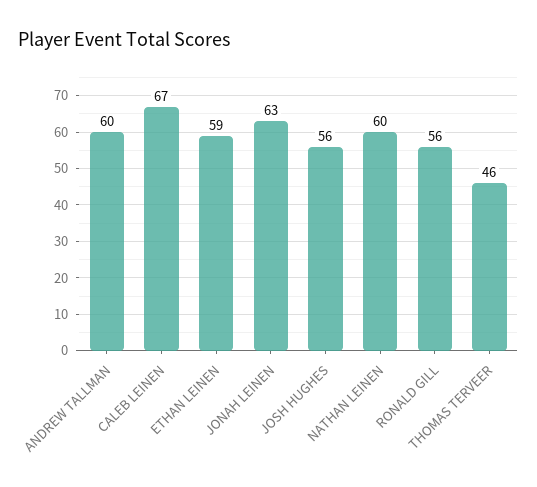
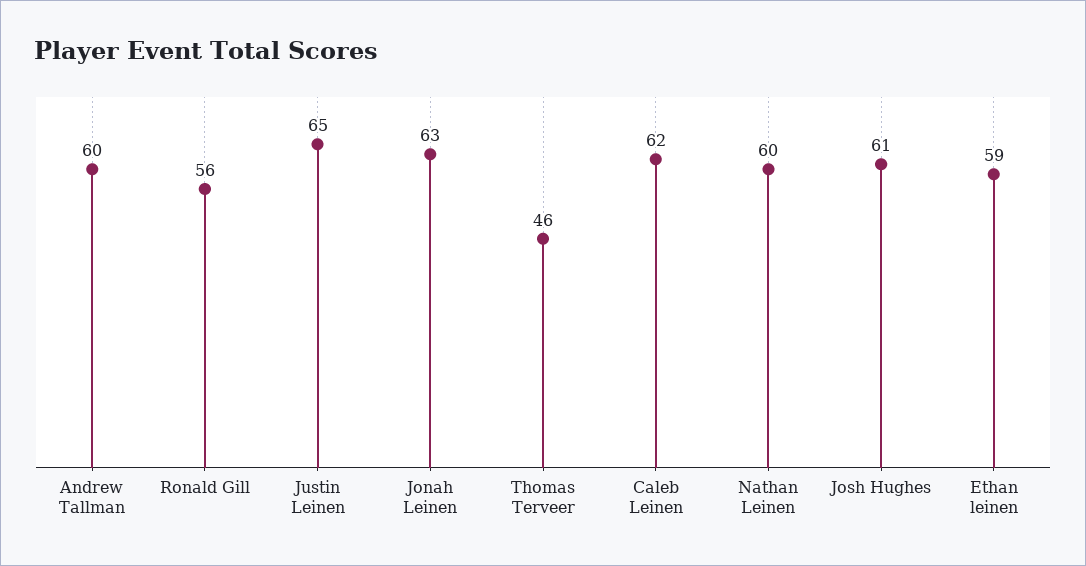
CALEB LEINEN: 67 -> 62
JOSH HUGHES: 56 -> 61
Justin Leinen: none -> 65

